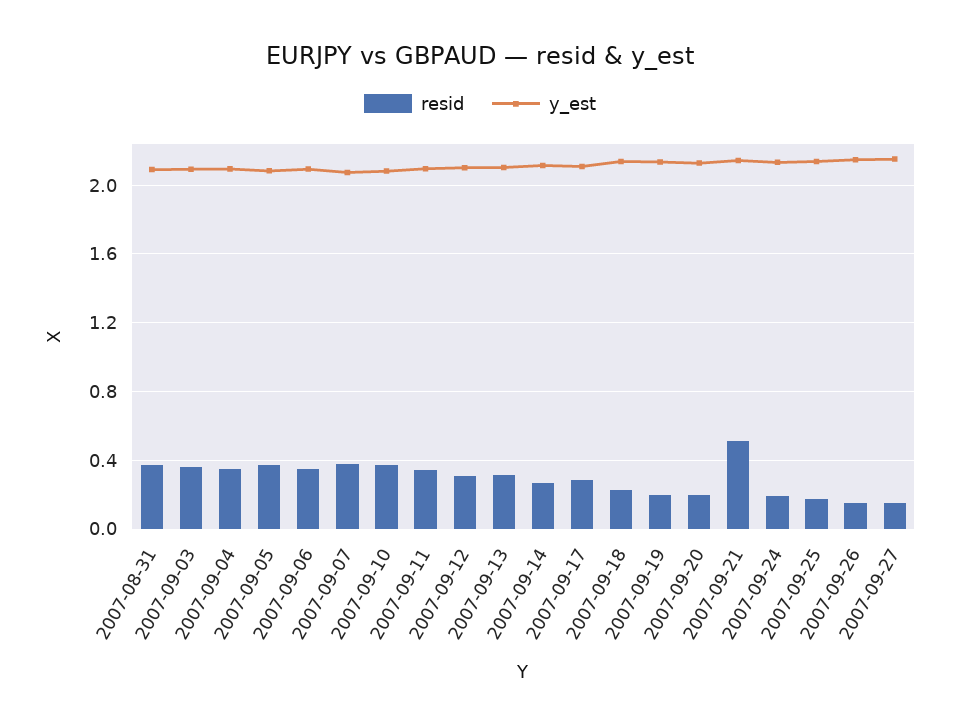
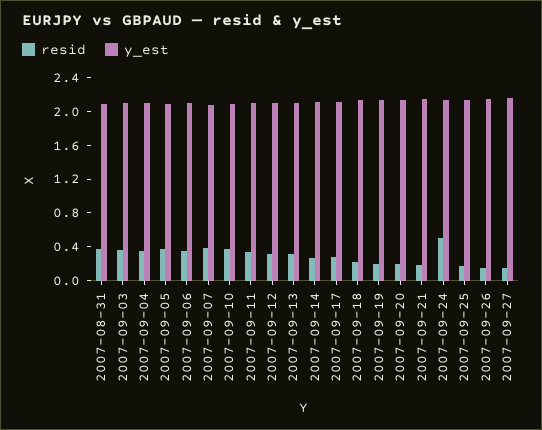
resid, 2007-09-21: 0.5 -> 0.2
resid, 2007-09-24: 0.2 -> 0.5

